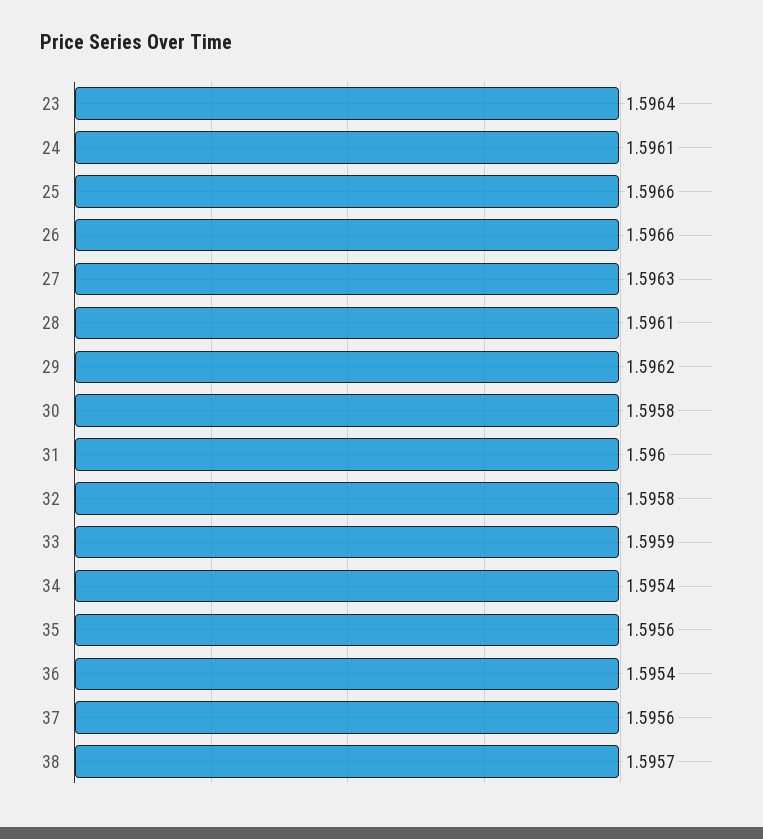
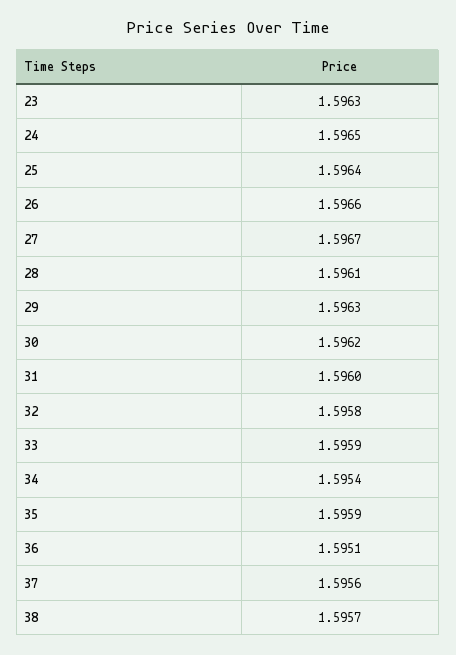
23: 1.5964 -> 1.5963
24: 1.5961 -> 1.5965
25: 1.5966 -> 1.5964
27: 1.5963 -> 1.5967
29: 1.5962 -> 1.5963
30: 1.5958 -> 1.5962
35: 1.5956 -> 1.5959
36: 1.5954 -> 1.5951

